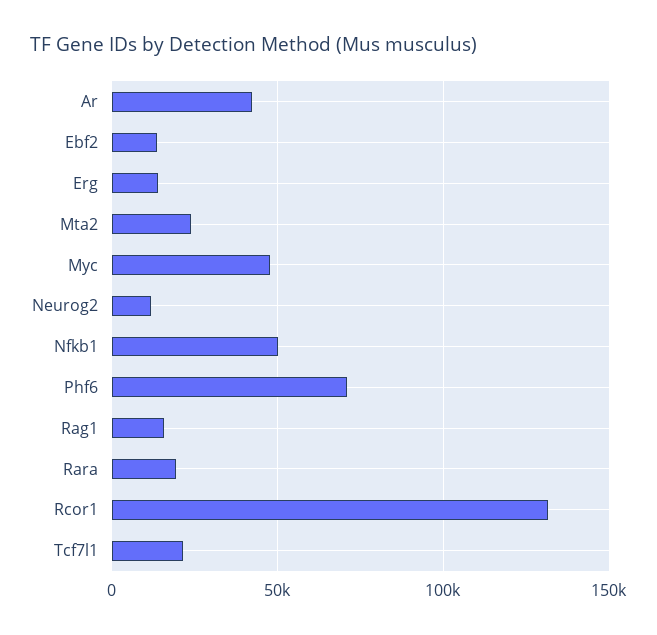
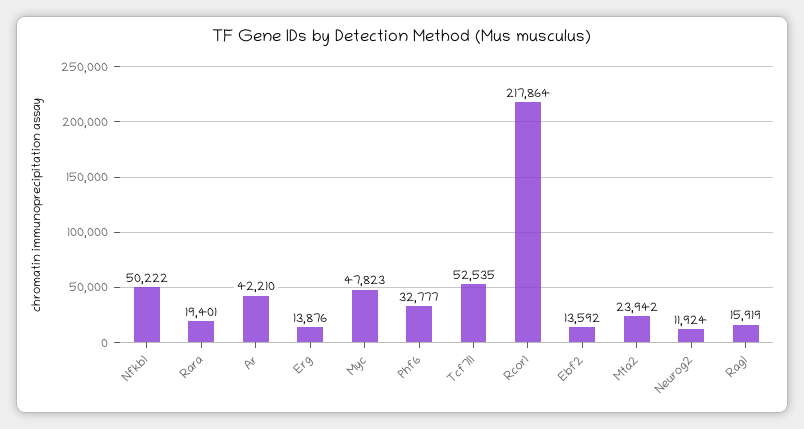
Phf6: 70000 -> 32777
Rcor1: 130000 -> 217864
Tcf7l1: 20000 -> 52535

